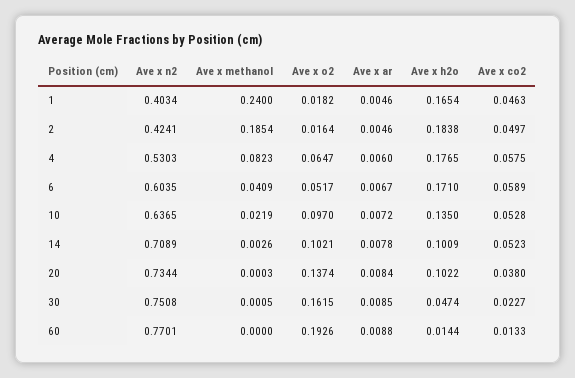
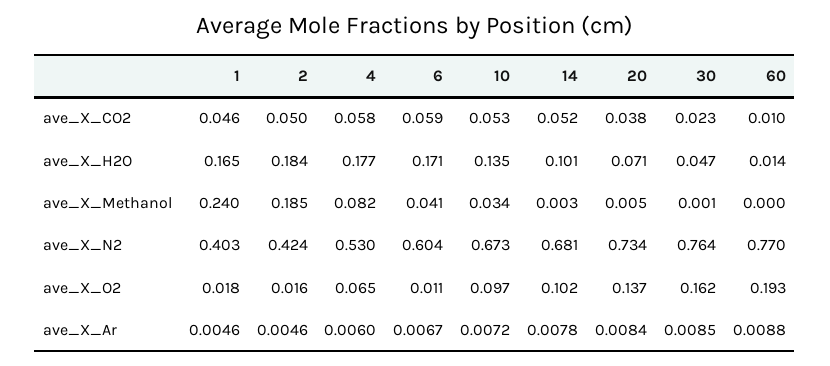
Ave x o2, 6: 0.0517 -> 0.011
Ave x n2, 10: 0.6365 -> 0.673
Ave x methanol, 10: 0.0219 -> 0.034
Ave x n2, 14: 0.7089 -> 0.681
Ave x methanol, 20: 0.0003 -> 0.005
Ave x h2o, 20: 0.1022 -> 0.071
Ave x n2, 30: 0.7508 -> 0.764
Ave x co2, 60: 0.0133 -> 0.01

